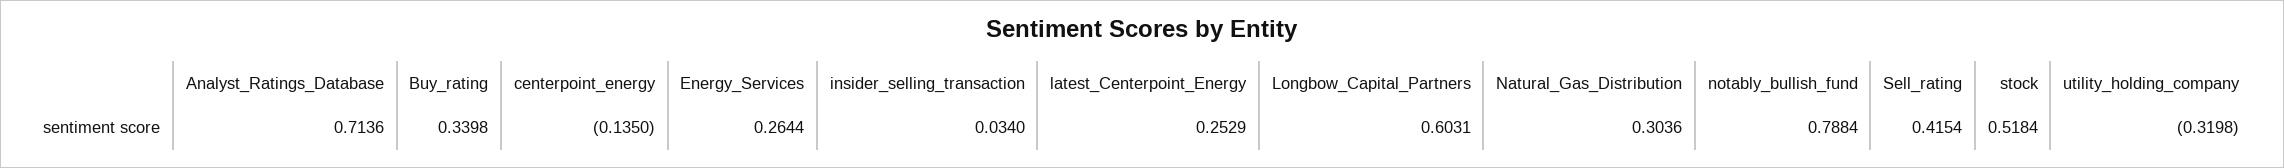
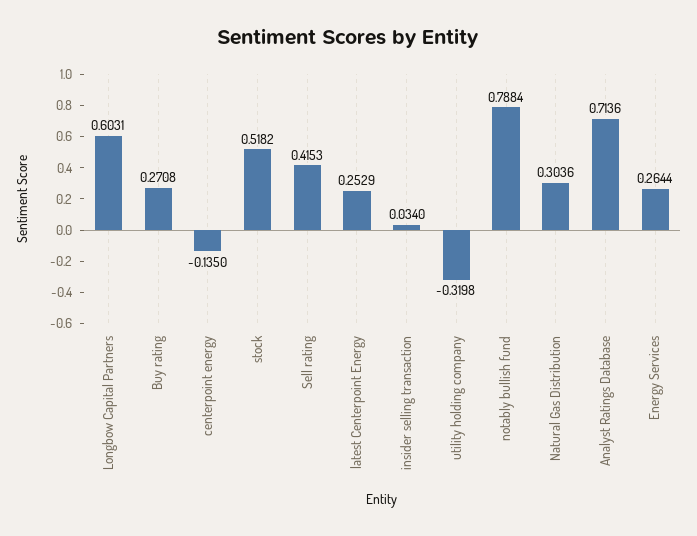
Buy_rating: 0.3398 -> 0.2708
Sell_rating: 0.4154 -> 0.4153
stock: 0.5184 -> 0.5182

